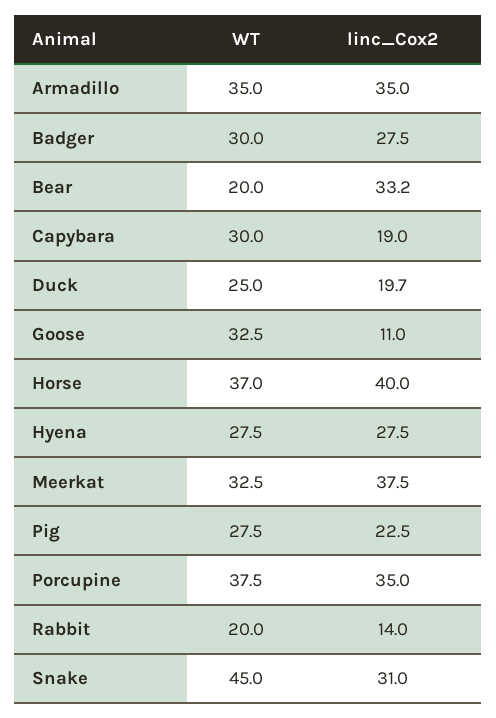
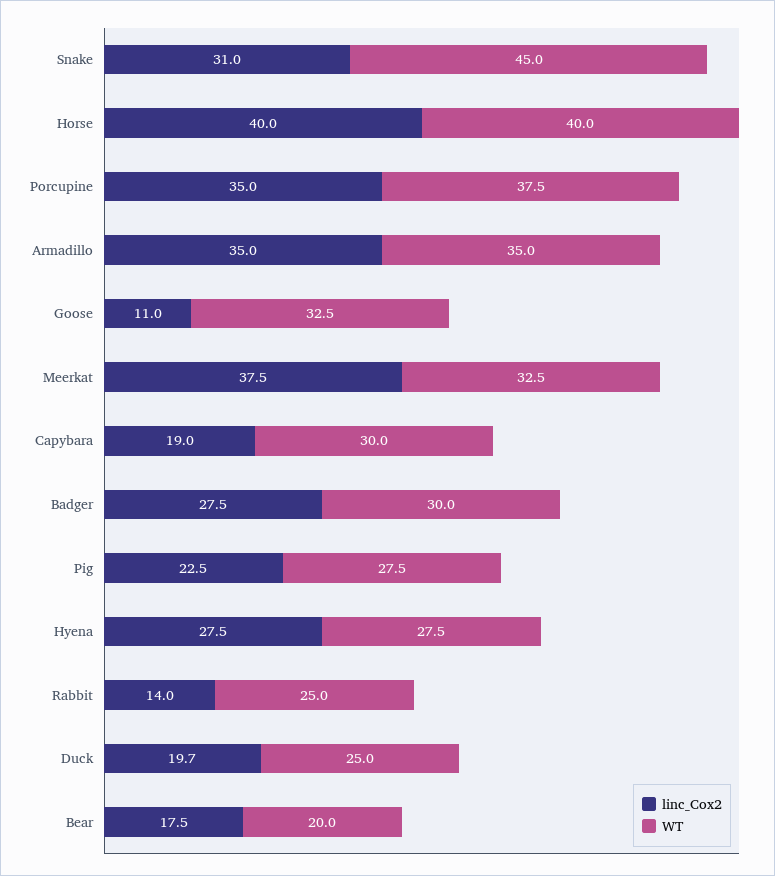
linc_Cox2, Bear: 33.2 -> 17.5
WT, Horse: 37 -> 40
WT, Rabbit: 20 -> 25

